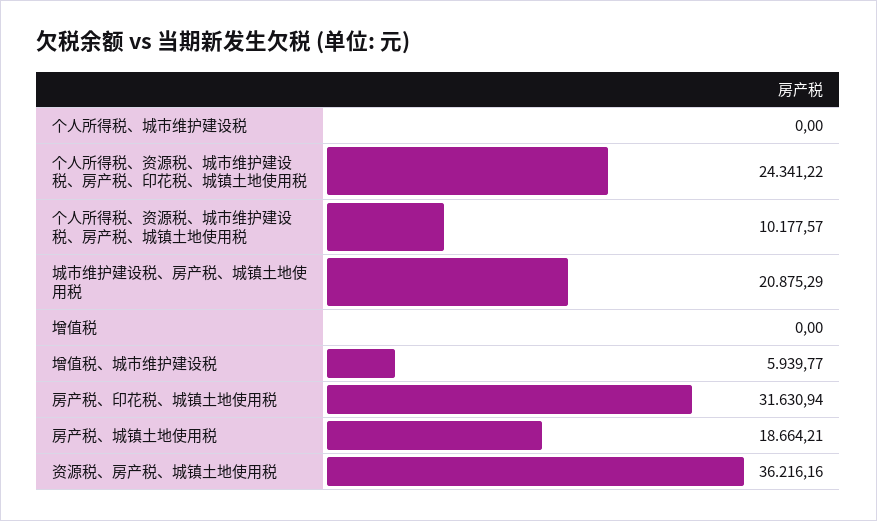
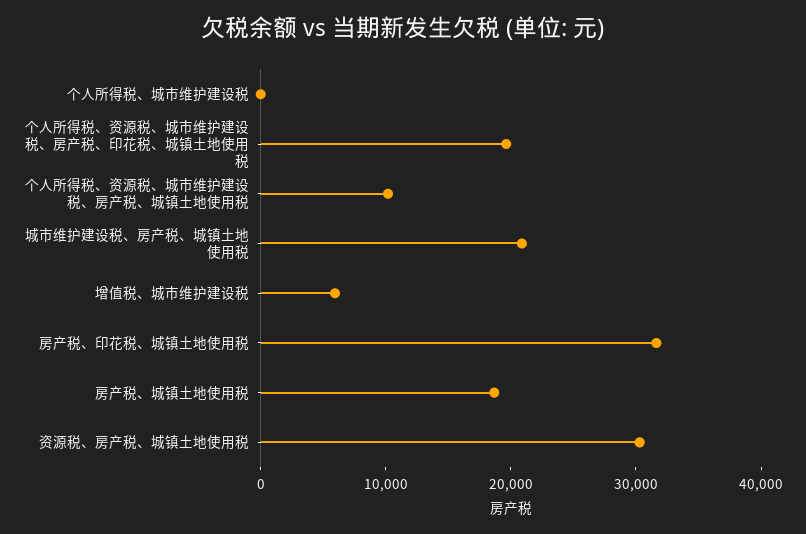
个人所得税、资源税、城市维护建设税、房产税、印花税、城镇土地使用税: 24341.22 -> 20000
增值税: 0 -> none
资源税、房产税、城镇土地使用税: 36216.16 -> 30000

